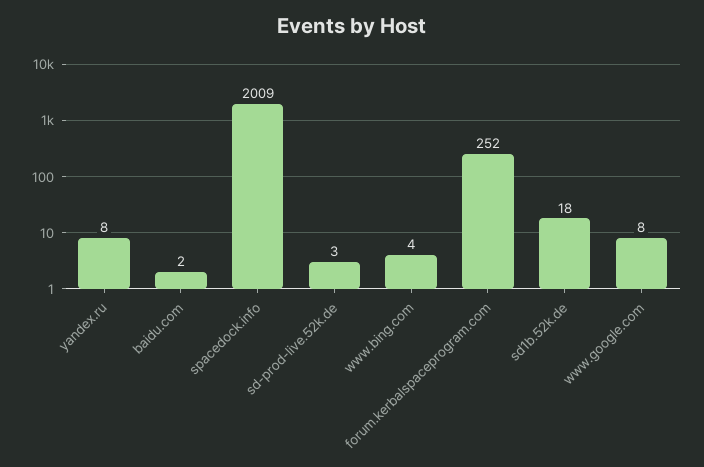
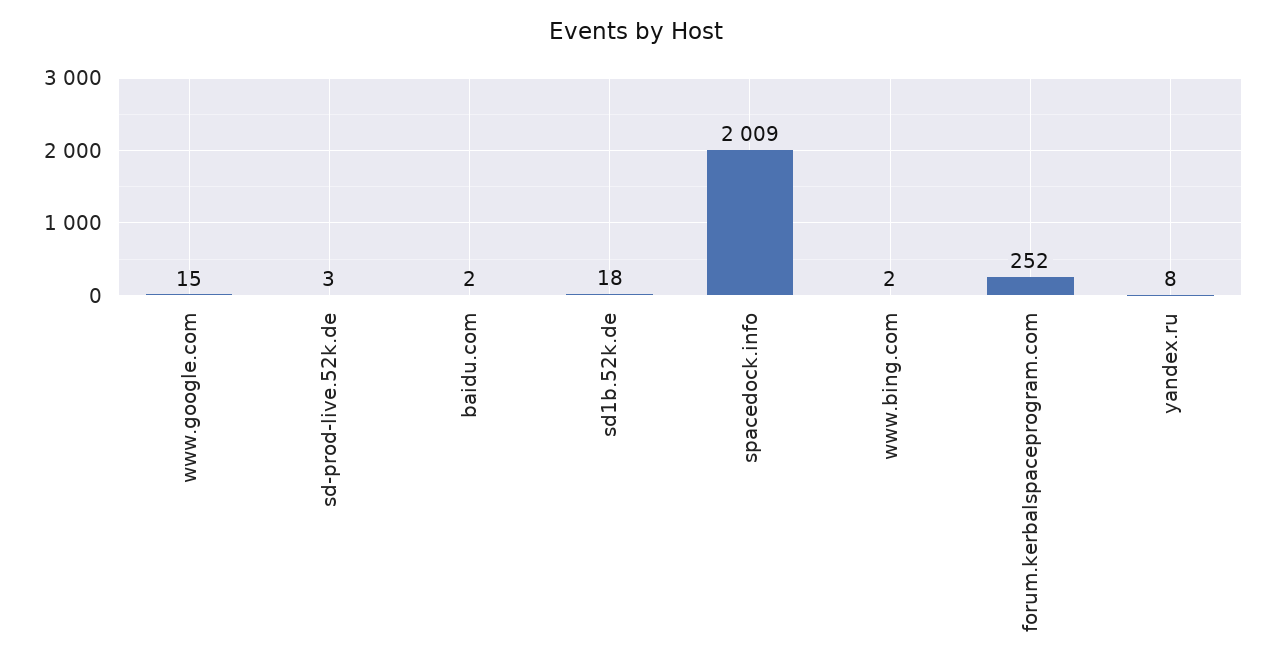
www.bing.com: 4 -> 2
www.google.com: 8 -> 15

